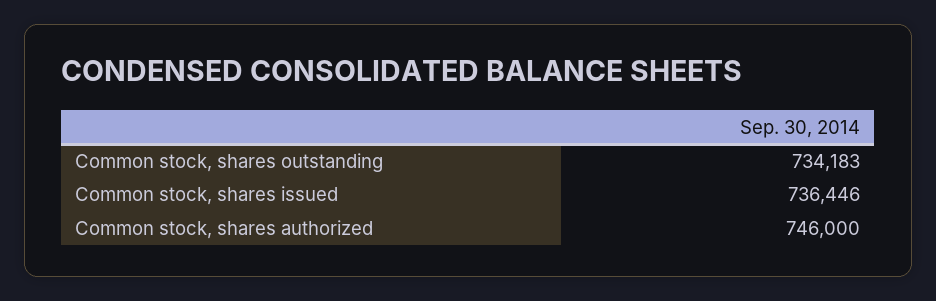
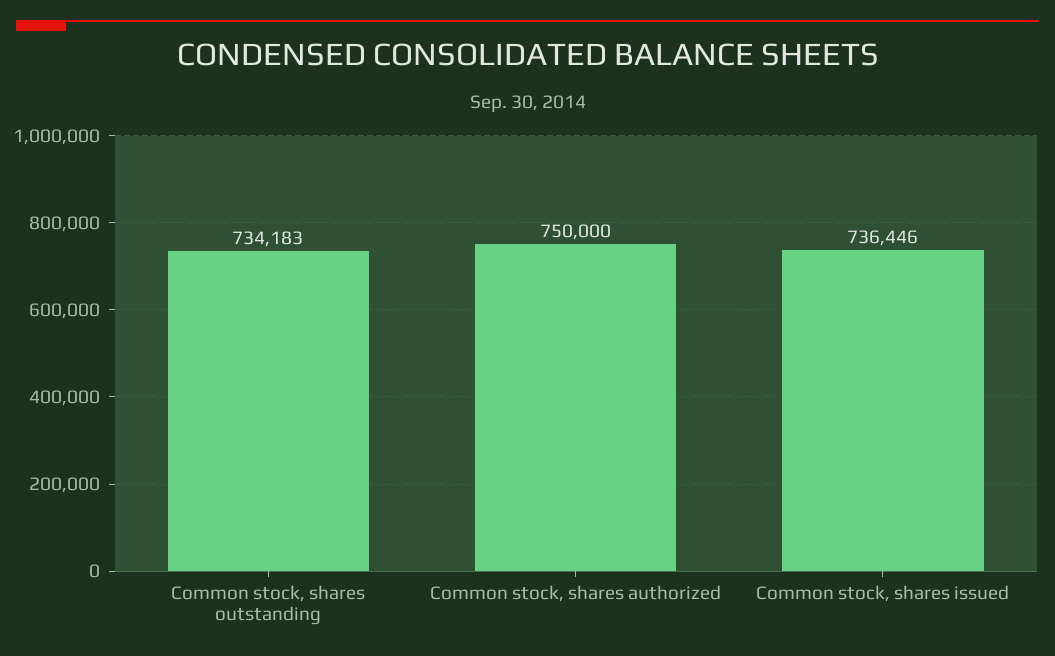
Common stock, shares authorized: 746000 -> 750000

